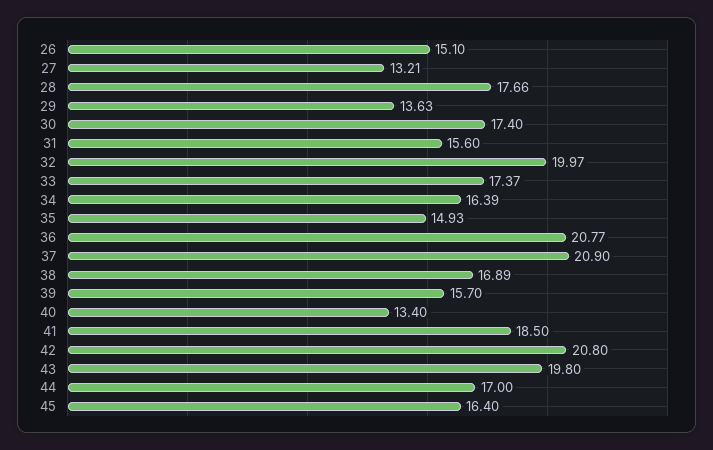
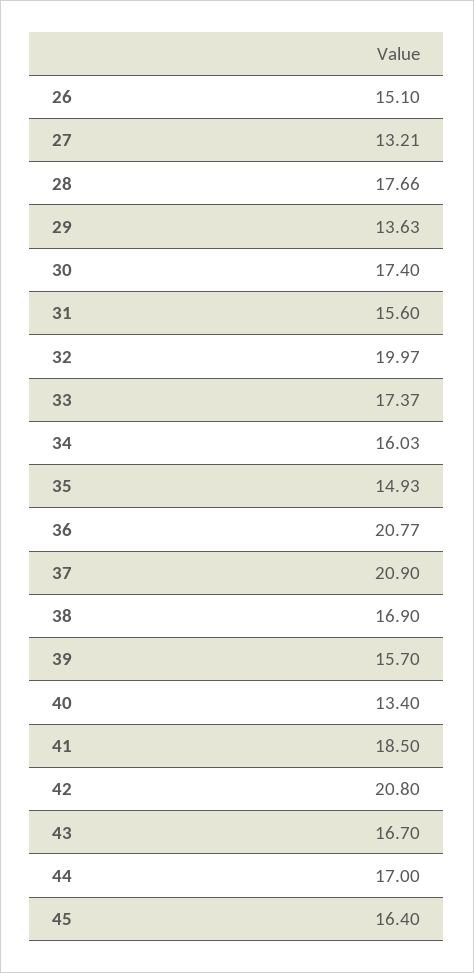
34: 16.39 -> 16.03
38: 16.89 -> 16.9
43: 19.8 -> 16.7

